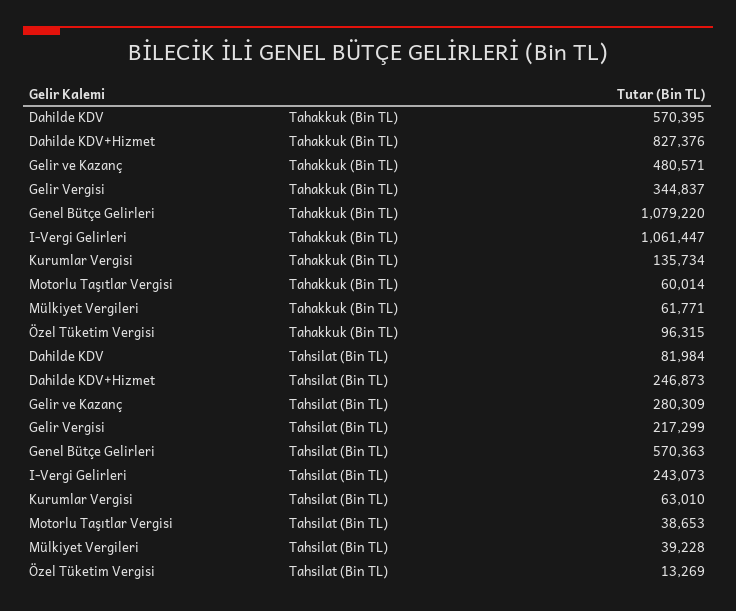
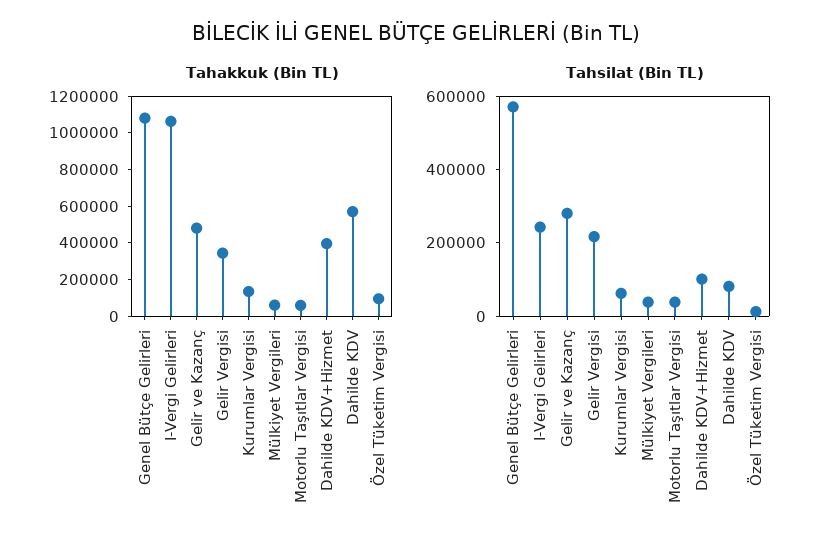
Tahakkuk (Bin TL), Dahilde KDV+Hizmet: 827376 -> 400000
Tahsilat (Bin TL), Dahilde KDV+Hizmet: 246873 -> 100000

